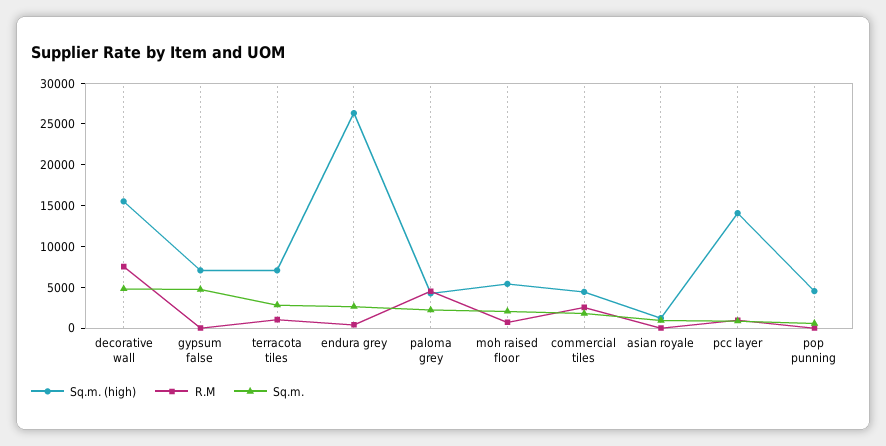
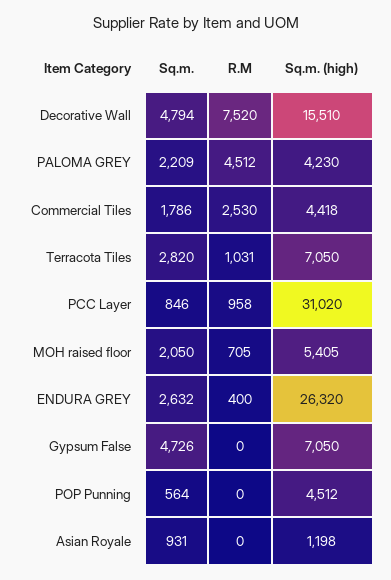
Sq.m. (high), pcc layer: 14000 -> 31020

